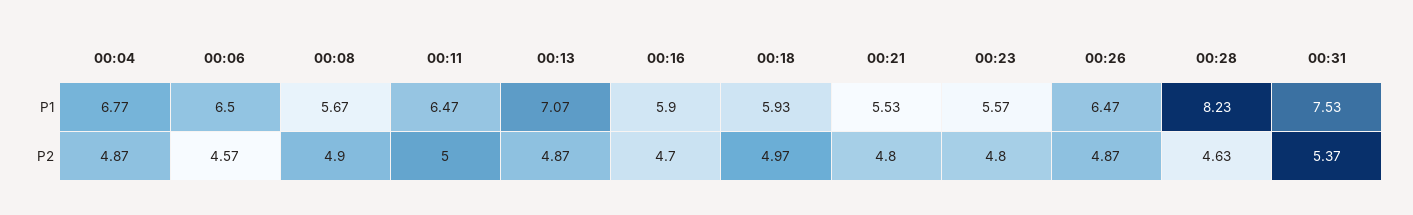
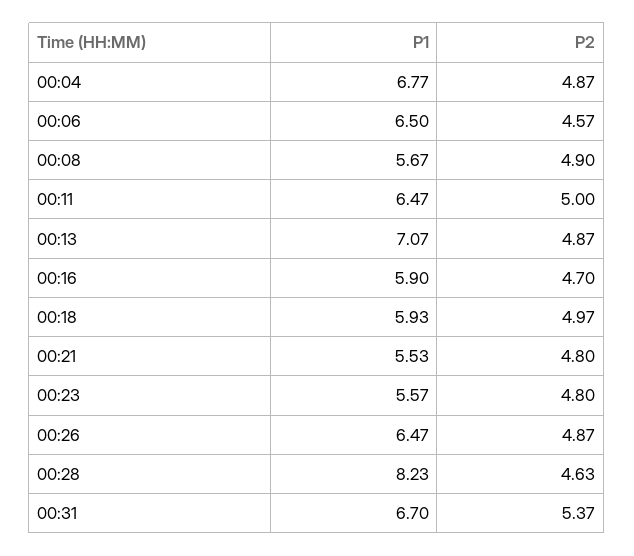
00:31, P1: 7.53 -> 6.7

